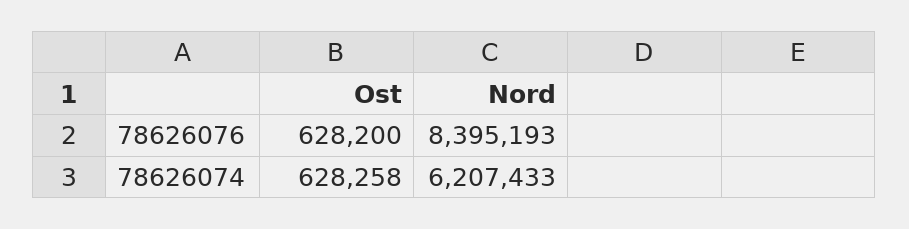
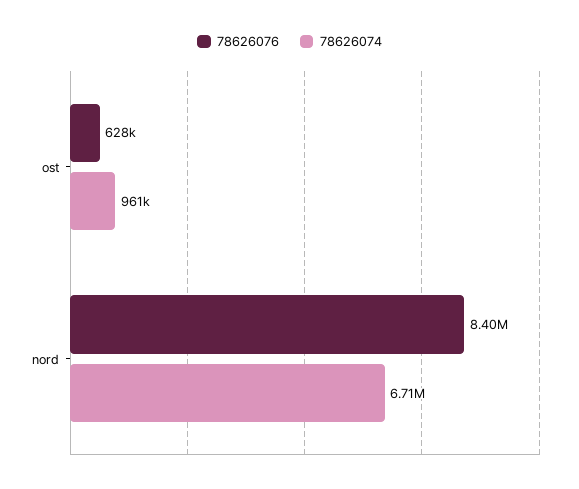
78626074, Ost: 628258 -> 961000
78626074, Nord: 6207433 -> 6710000

